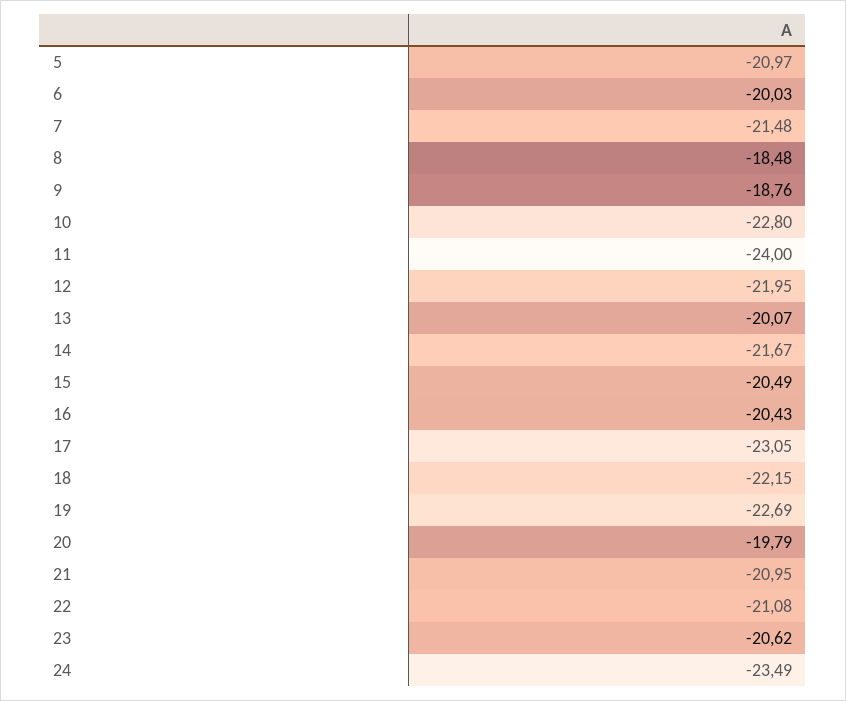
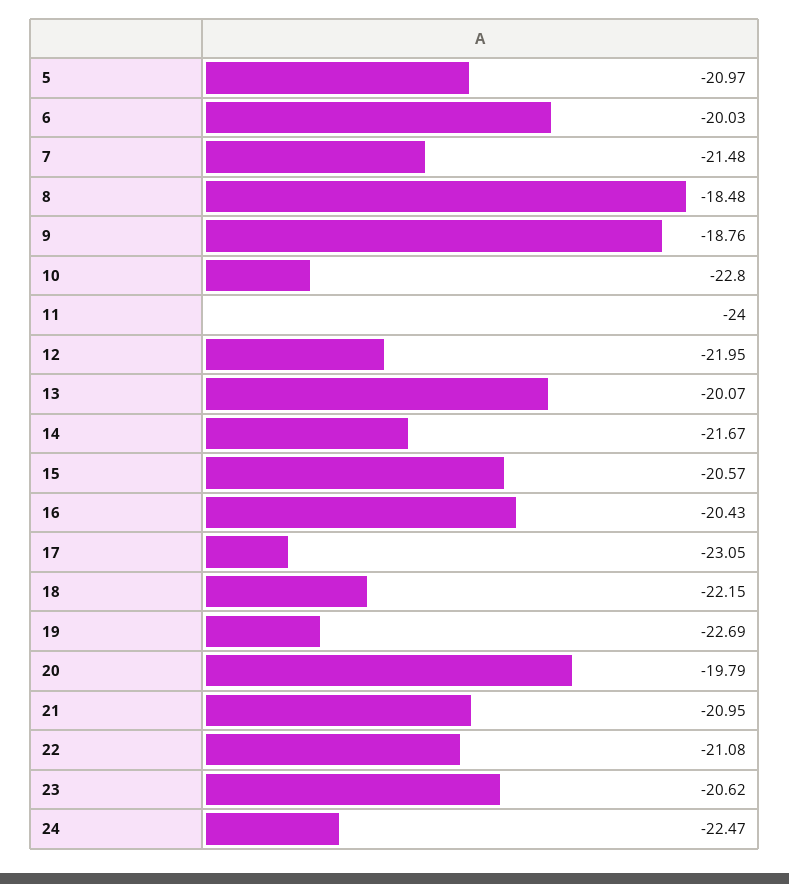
15: -20.49 -> -20.57
24: -23.49 -> -22.47

